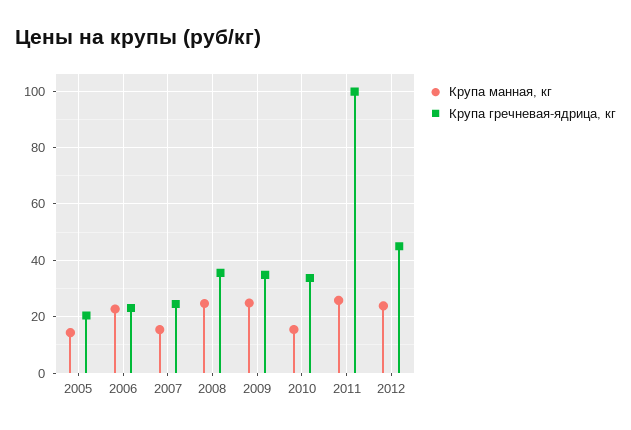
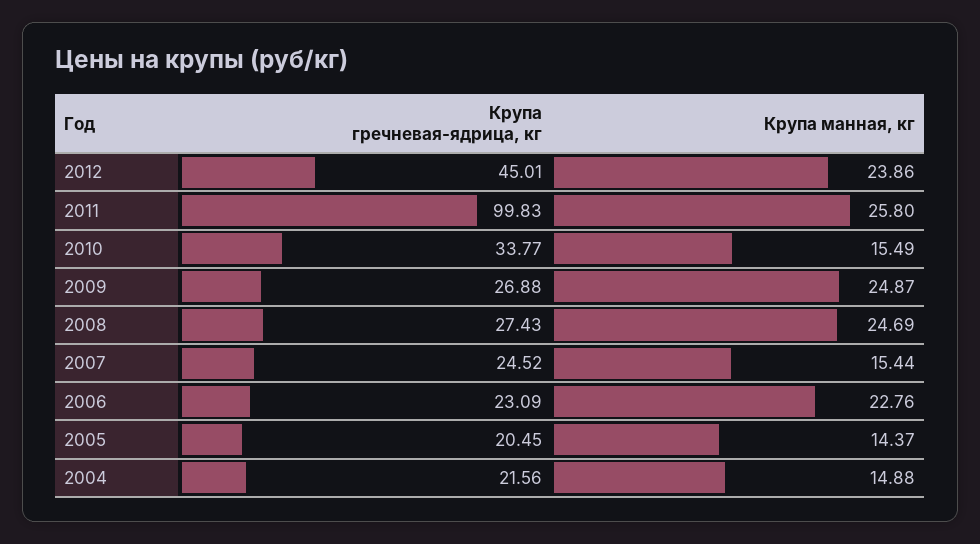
Крупа гречневая-ядрица, кг, 2008: 35 -> 27.43
Крупа гречневая-ядрица, кг, 2009: 35 -> 26.88
Крупа гречневая-ядрица, кг, 2004: none -> 21.56
Крупа манная, кг, 2004: none -> 14.88

